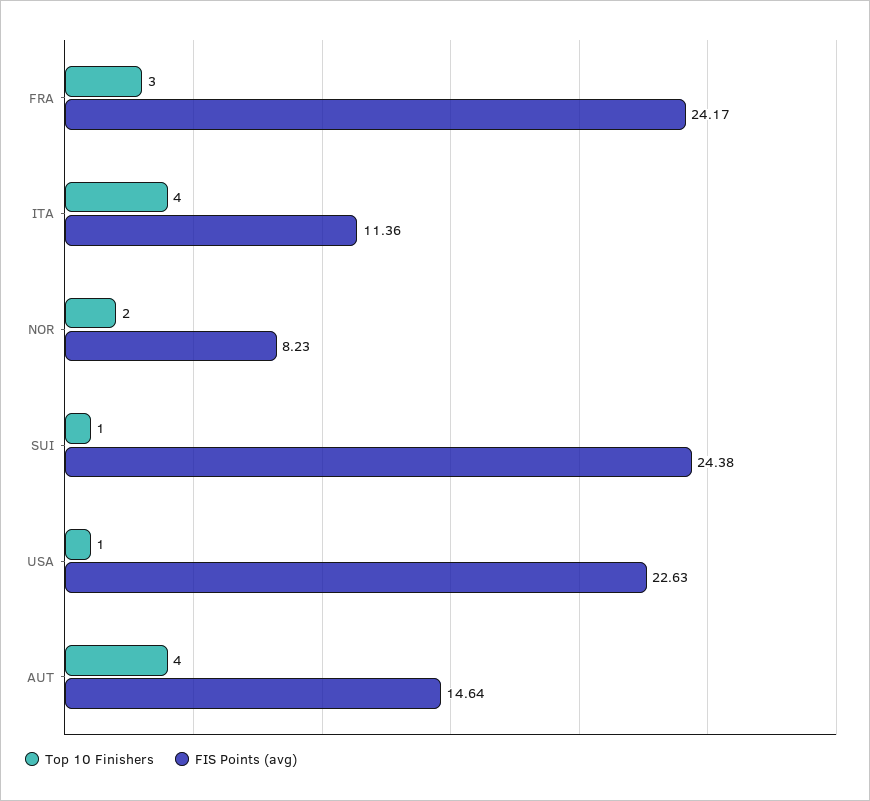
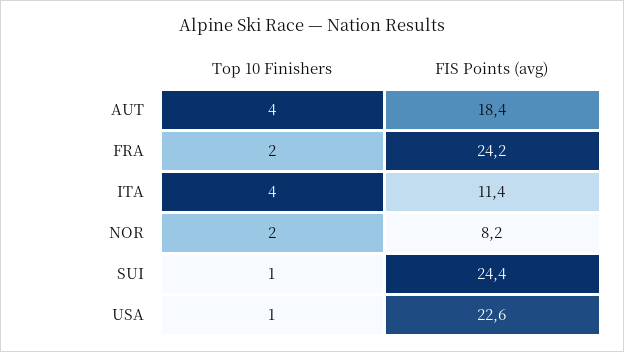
Top 10 Finishers, FRA: 3 -> 2
FIS Points (avg), AUT: 14.64 -> 18.4

